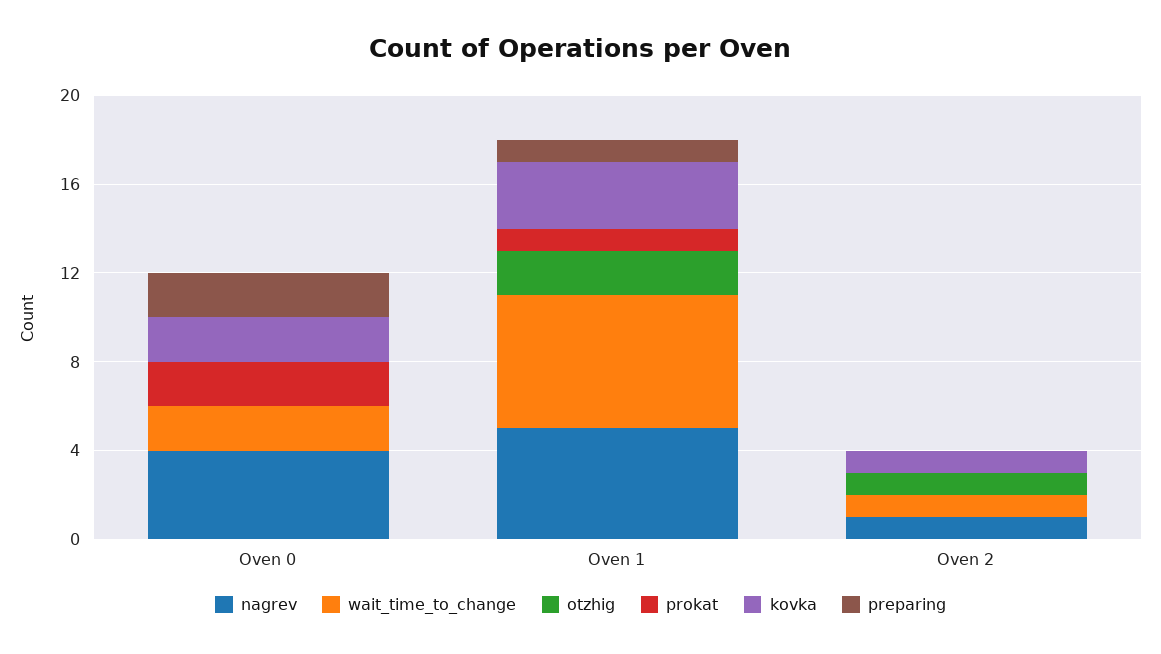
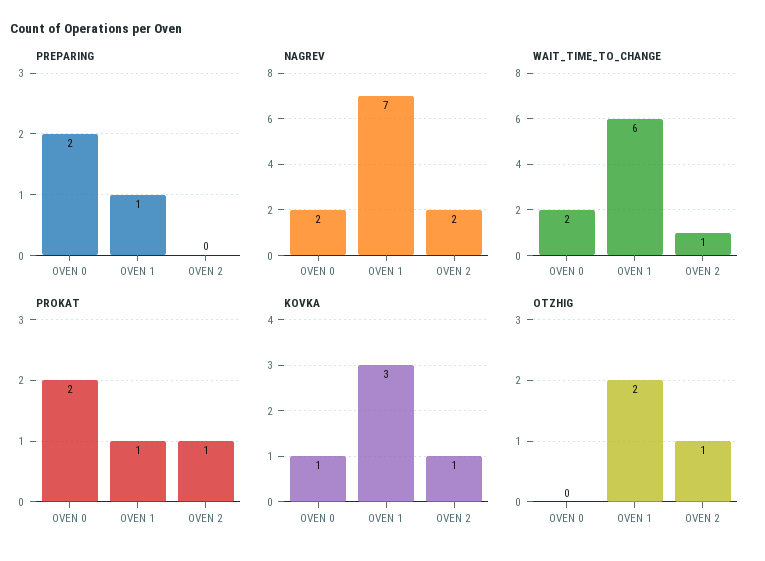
nagrev, Oven 0: 4 -> 2
kovka, Oven 0: 2 -> 1
nagrev, Oven 1: 5 -> 7
nagrev, Oven 2: 1 -> 2
prokat, Oven 2: 0 -> 1

